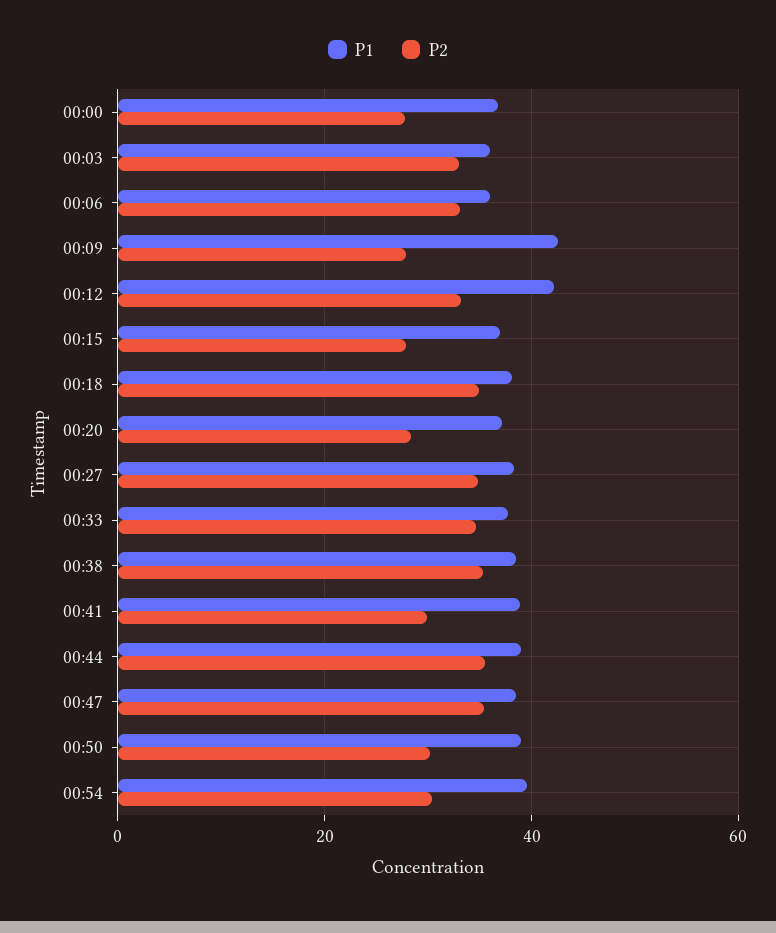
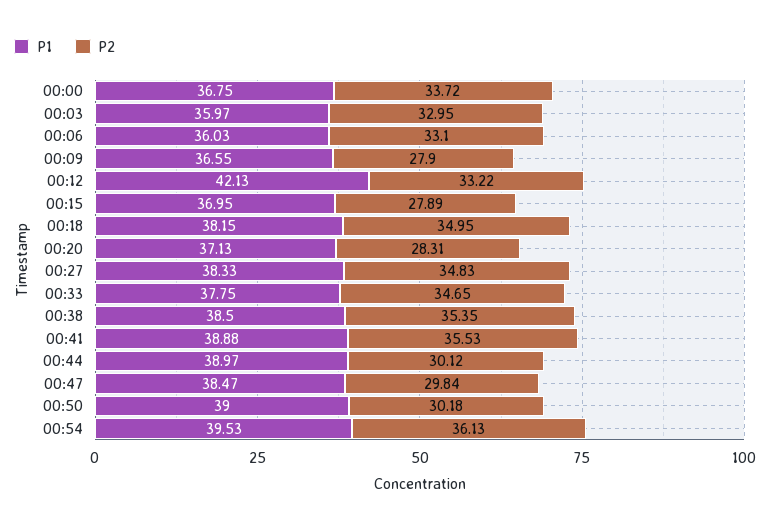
P2, 00:00: 28 -> 33.72
P1, 00:09: 42 -> 36.55
P2, 00:41: 30 -> 35.53
P2, 00:44: 36 -> 30.12
P2, 00:47: 36 -> 29.84
P2, 00:54: 30 -> 36.13

